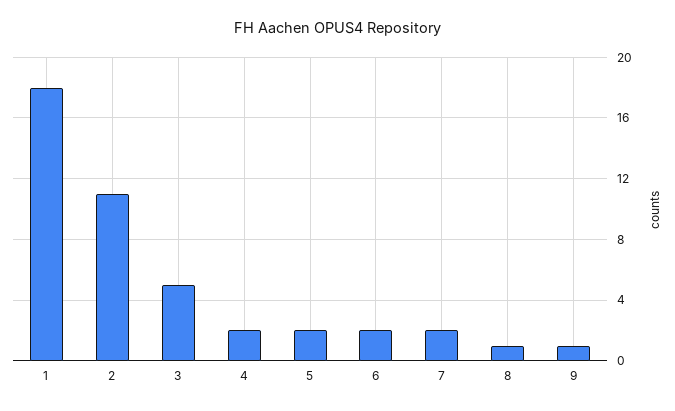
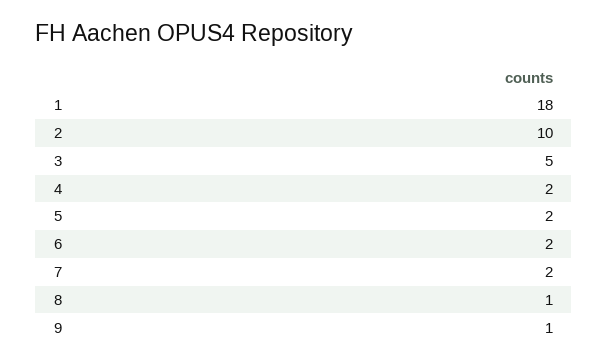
2: 11 -> 10

